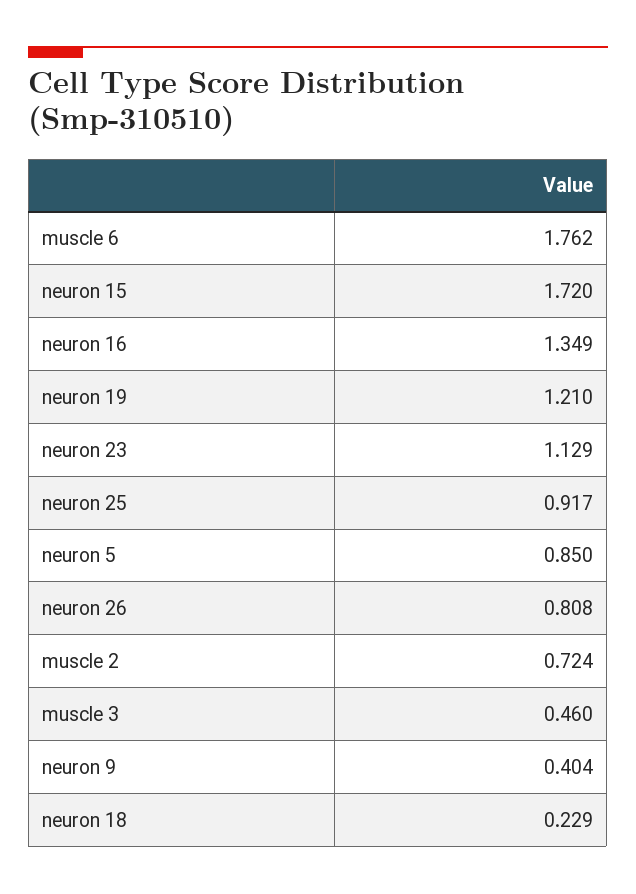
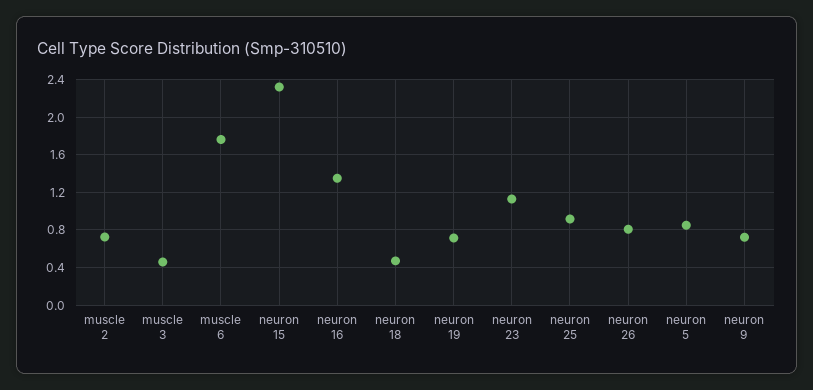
neuron 15: 1.72 -> 2.3
neuron 19: 1.21 -> 0.7
neuron 9: 0.404 -> 0.7
neuron 18: 0.229 -> 0.5

